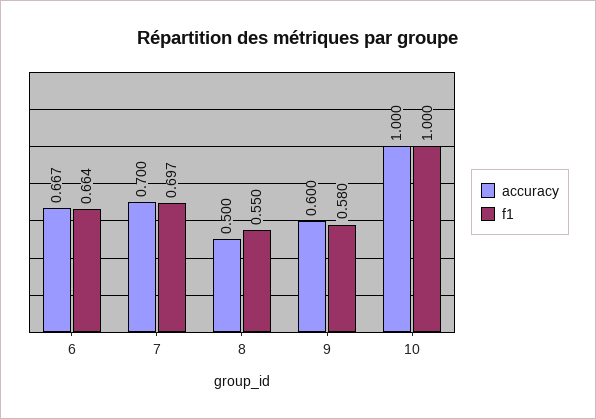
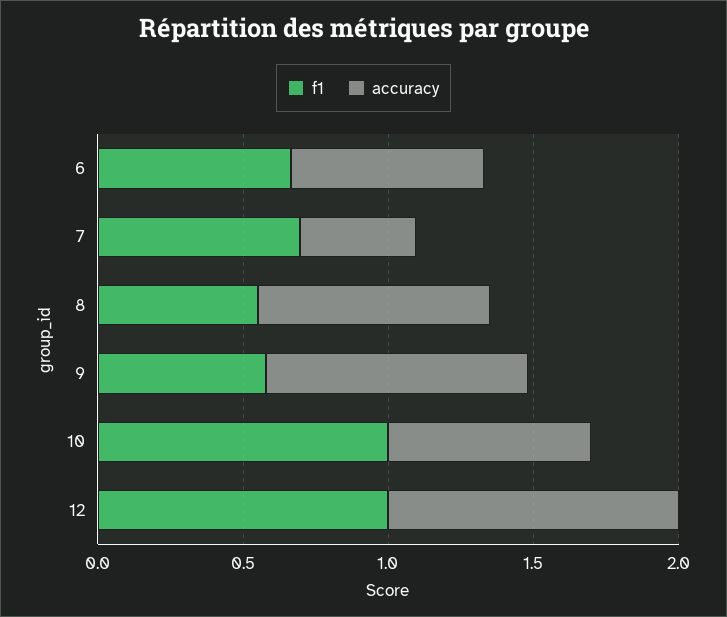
accuracy, 7: 0.7 -> 0.4
accuracy, 8: 0.5 -> 0.8
accuracy, 9: 0.6 -> 0.9
accuracy, 10: 1 -> 0.7
f1, 12: none -> 1
accuracy, 12: none -> 1

